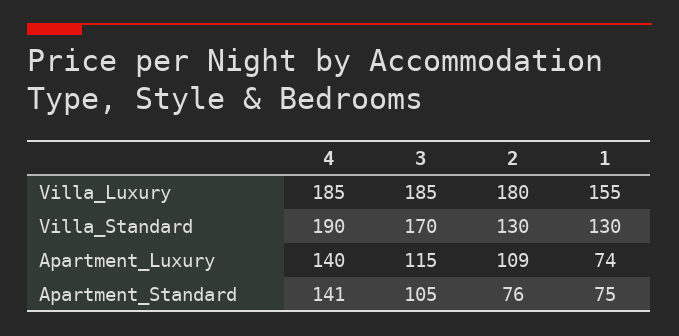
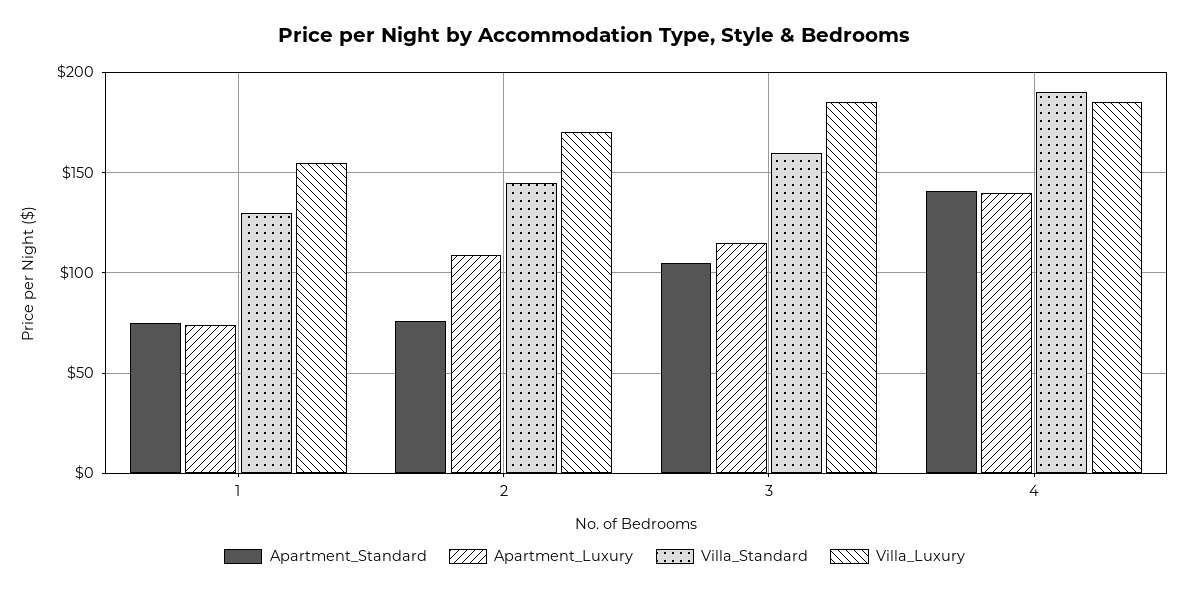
Villa_Luxury, 2: 180 -> 170
Villa_Standard, 3: 170 -> 160
Villa_Standard, 2: 130 -> 145

